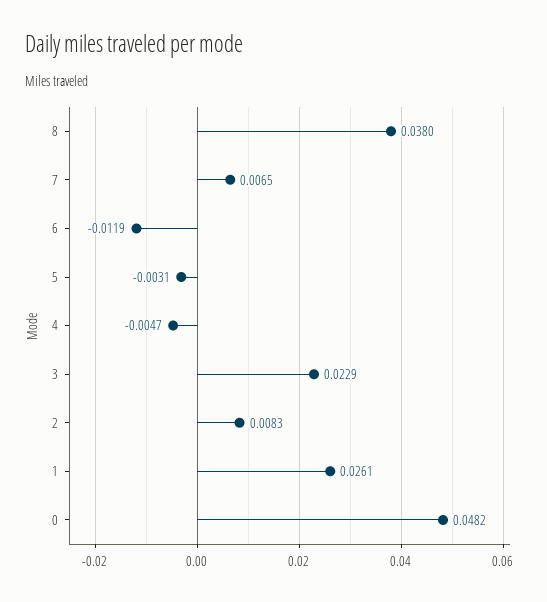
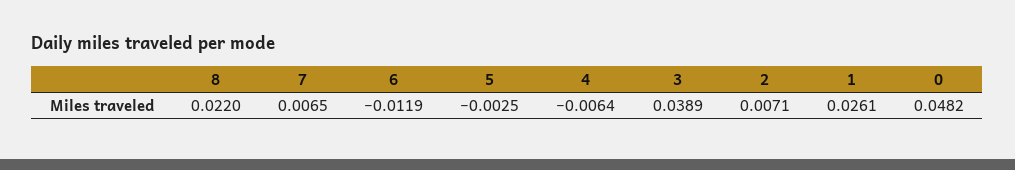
8: 0.038 -> 0.022
5: -0.0031 -> -0.0025
4: -0.0047 -> -0.0064
3: 0.0229 -> 0.0389
2: 0.0083 -> 0.0071

